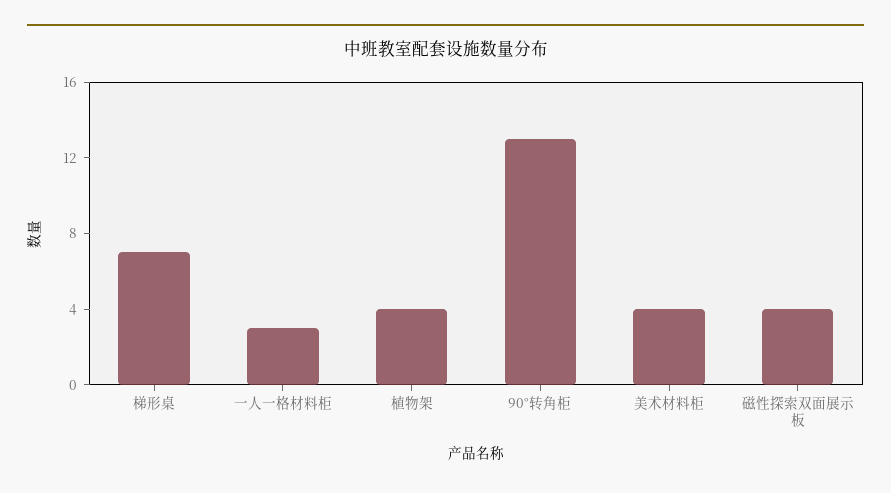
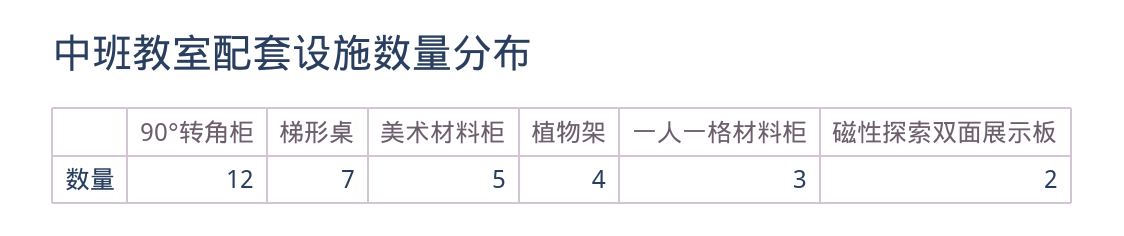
90°转角柜: 13 -> 12
美术材料柜: 4 -> 5
磁性探索双面展示板: 4 -> 2

